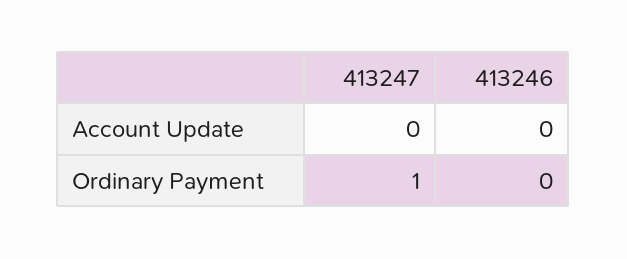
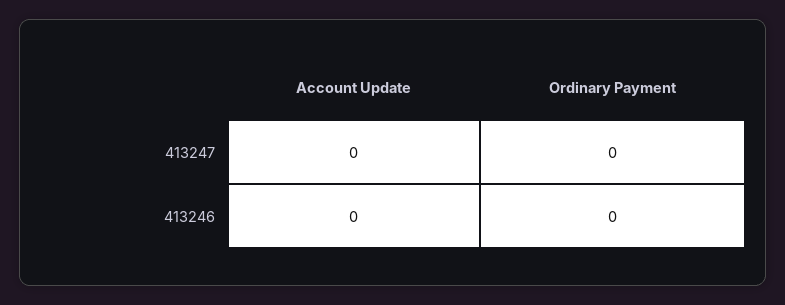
413247, Ordinary Payment: 1 -> 0

